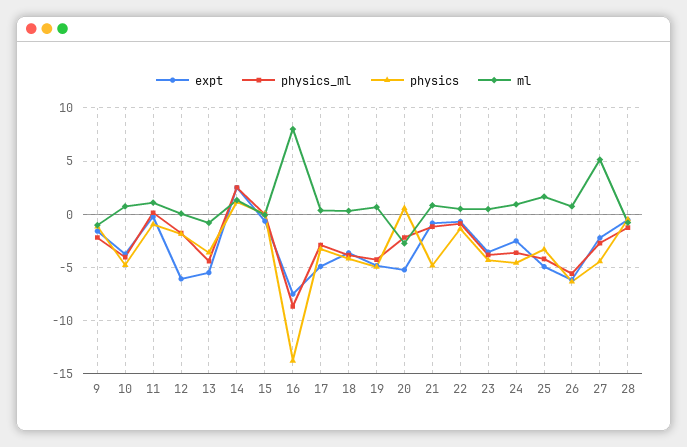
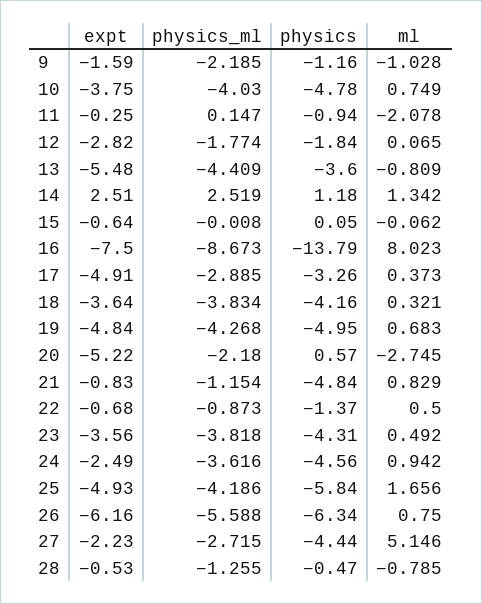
ml, 11: 1 -> -2.078
expt, 12: -6 -> -2.82
physics, 25: -3 -> -5.84

